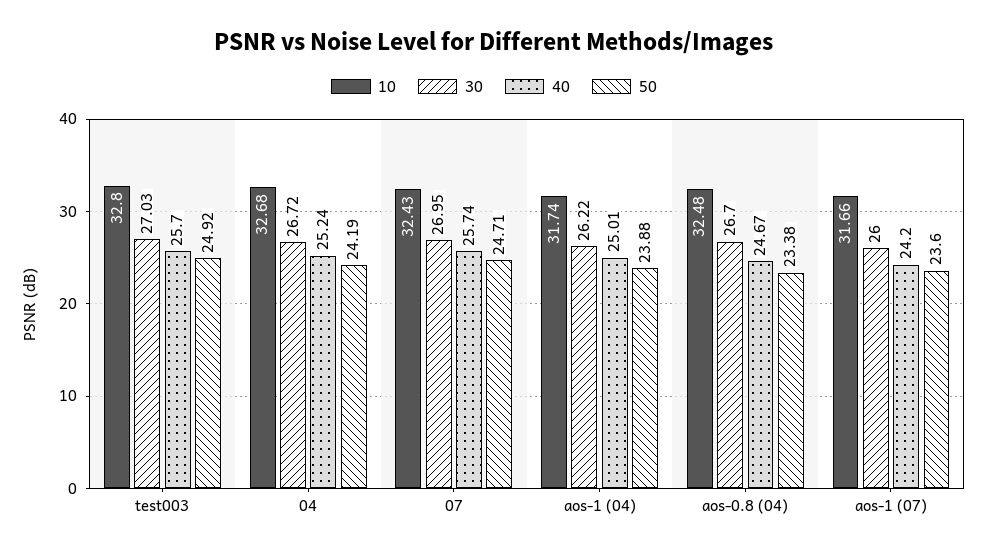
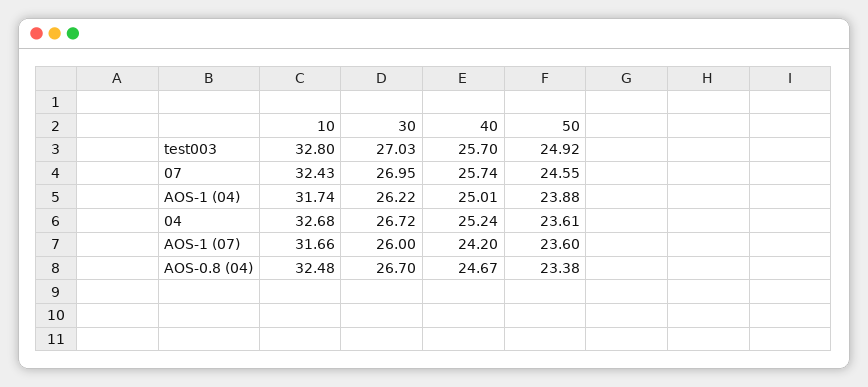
50, 04: 24.19 -> 23.61
50, 07: 24.71 -> 24.55

